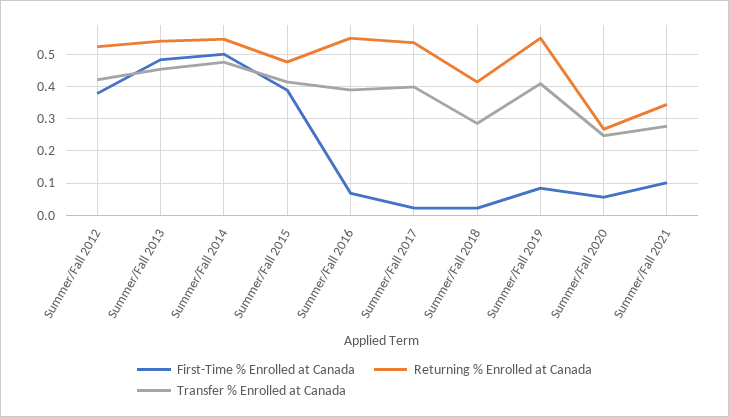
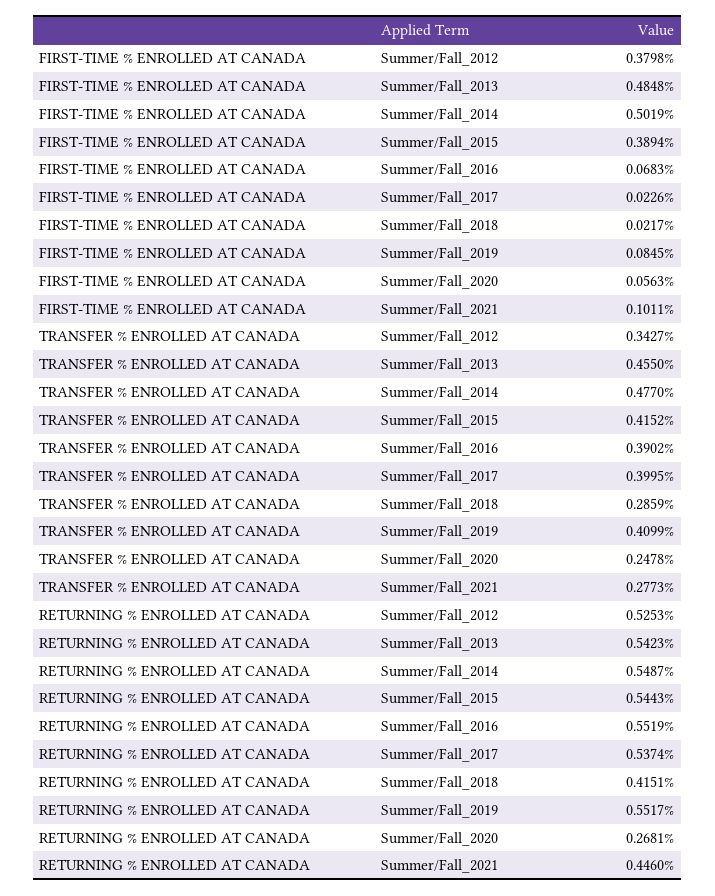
Transfer % Enrolled at Canada, Summer/Fall 2012: 0.42 -> 0.3427
Returning % Enrolled at Canada, Summer/Fall 2015: 0.48 -> 0.5443
Returning % Enrolled at Canada, Summer/Fall 2021: 0.34 -> 0.446

